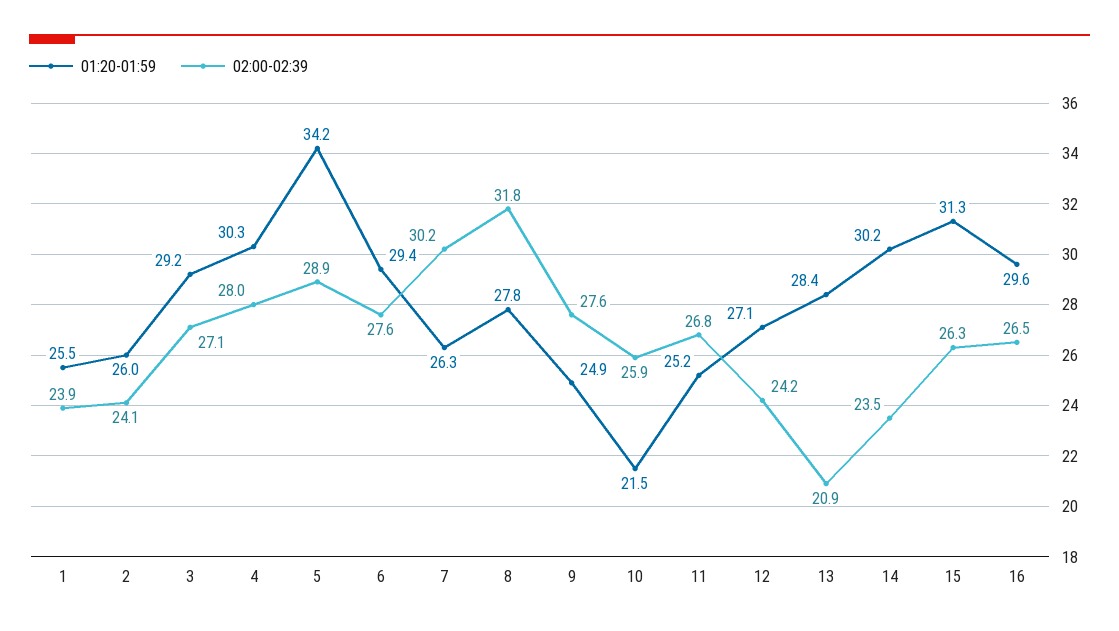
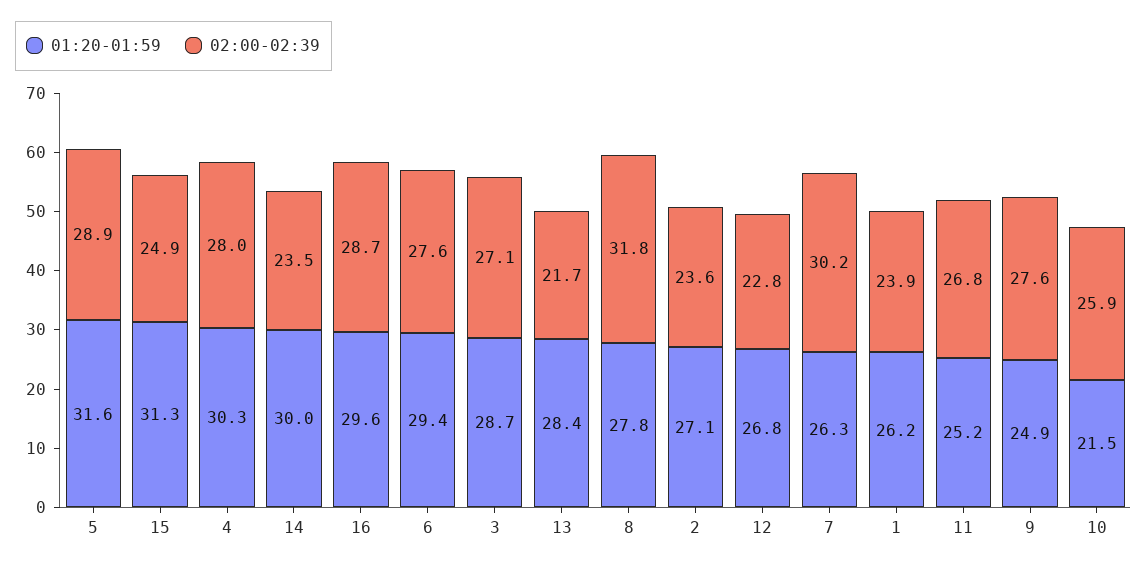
01:20-01:59, 1: 25.5 -> 26.2
01:20-01:59, 2: 26 -> 27.1
02:00-02:39, 2: 24.1 -> 23.6
01:20-01:59, 3: 29.2 -> 28.7
01:20-01:59, 5: 34.2 -> 31.6
01:20-01:59, 12: 27.1 -> 26.8
02:00-02:39, 12: 24.2 -> 22.8
02:00-02:39, 13: 20.9 -> 21.7
01:20-01:59, 14: 30.2 -> 30
02:00-02:39, 15: 26.3 -> 24.9
02:00-02:39, 16: 26.5 -> 28.7

